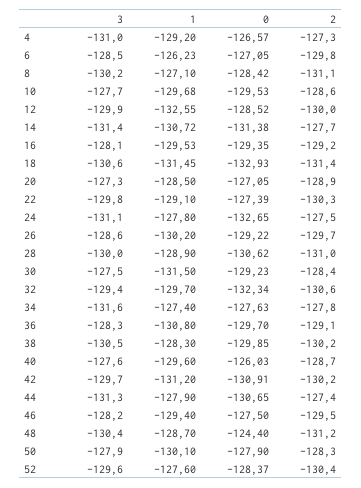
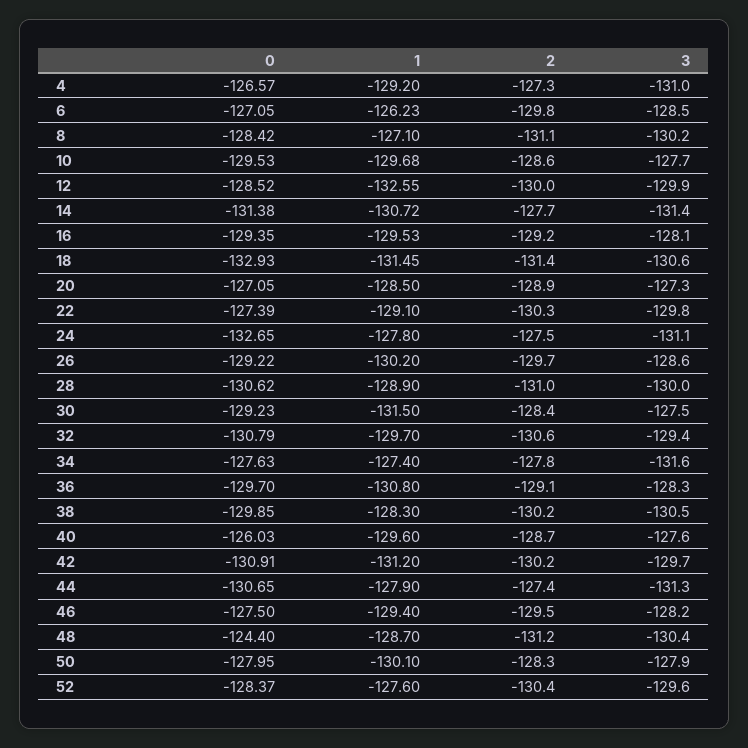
0, 32: -132.34 -> -130.79
0, 50: -127.9 -> -127.95

